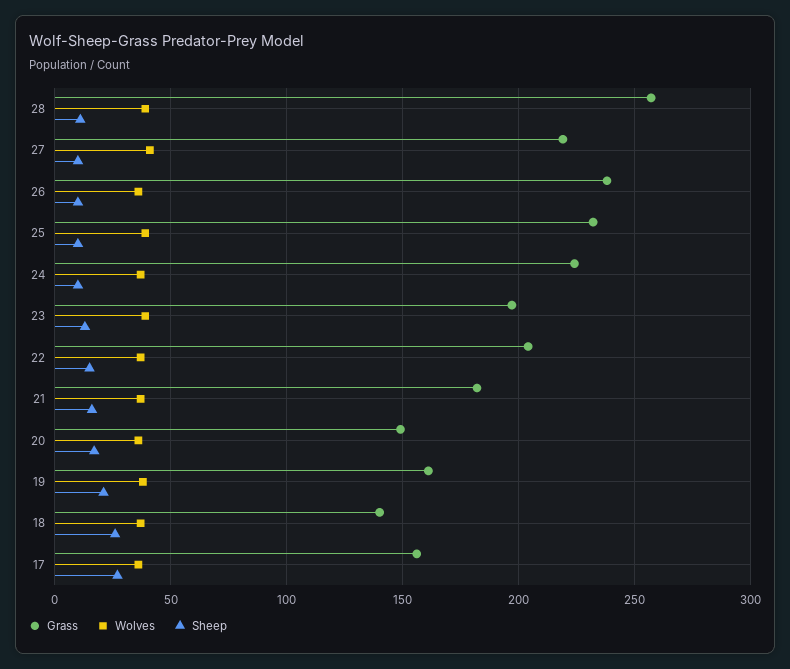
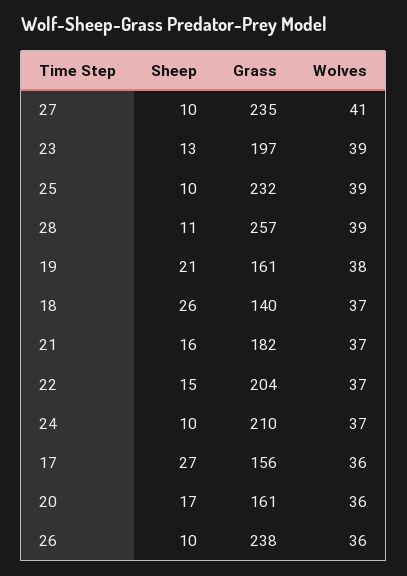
Grass, 27: 220 -> 235
Grass, 24: 225 -> 210
Grass, 20: 150 -> 161

